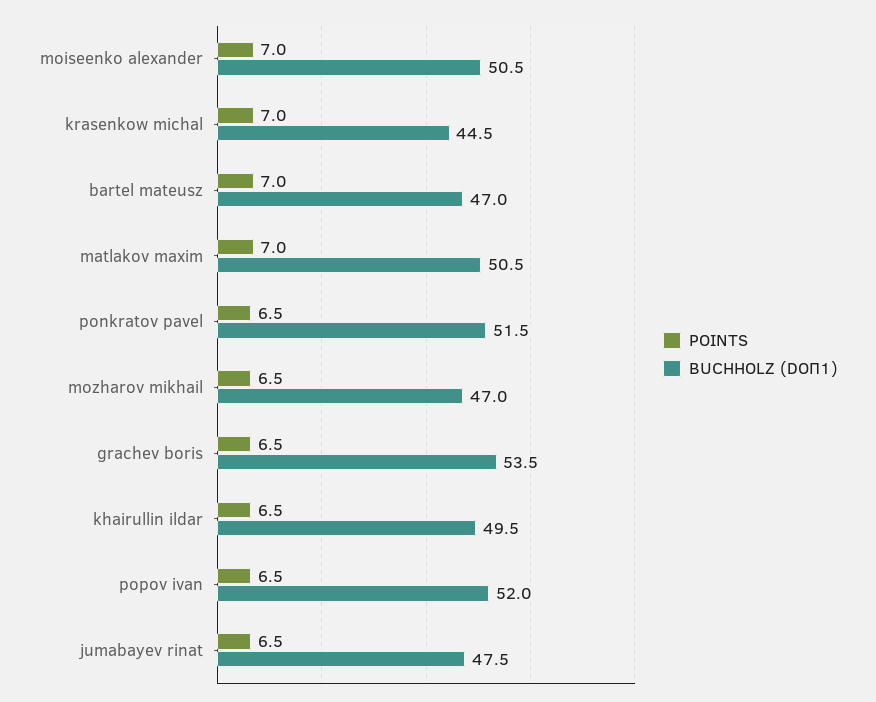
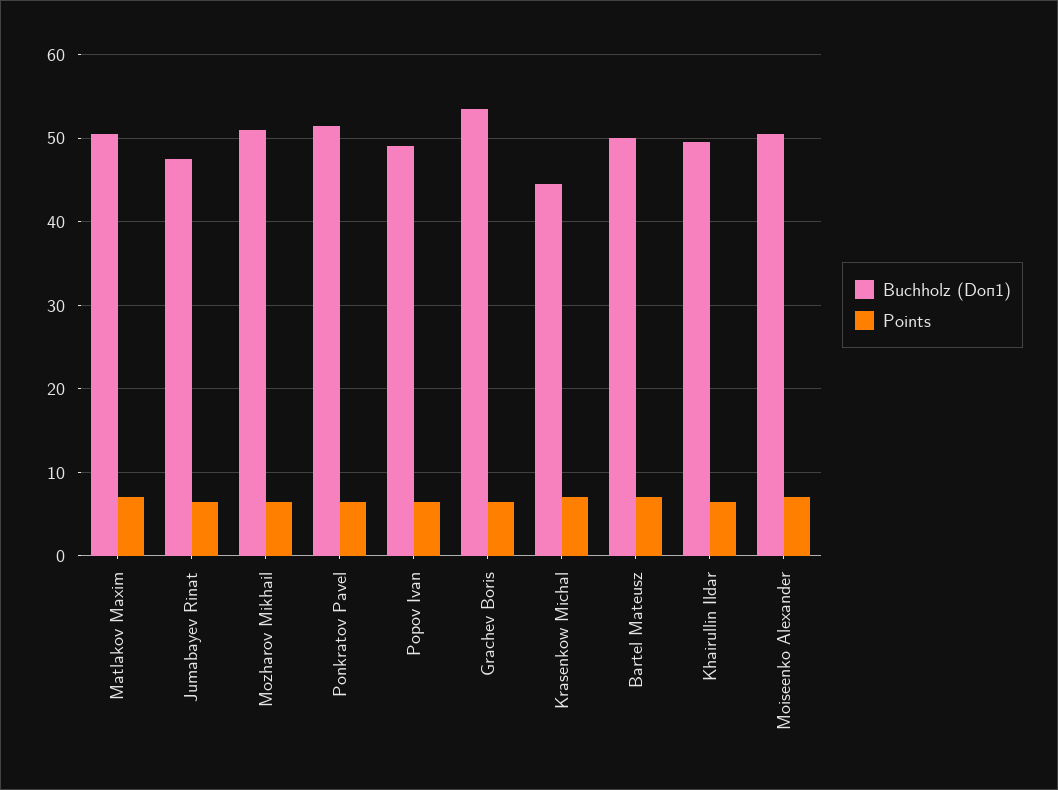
BUCHHOLZ (DOП1), bartel mateusz: 47 -> 50
BUCHHOLZ (DOП1), mozharov mikhail: 47 -> 51
BUCHHOLZ (DOП1), popov ivan: 52 -> 49

